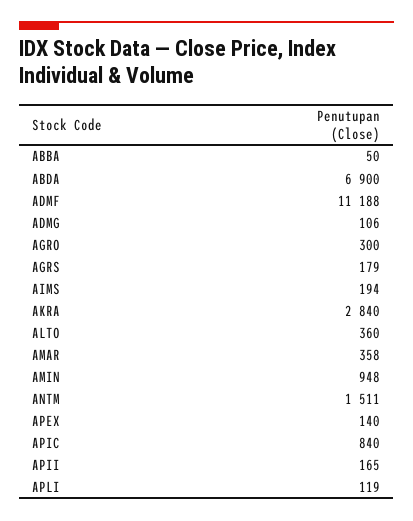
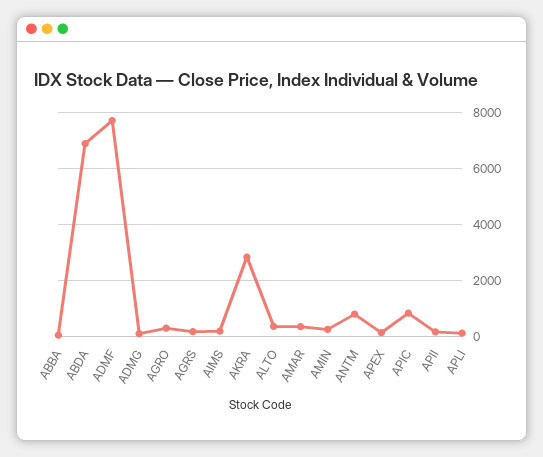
ADMF: 11188 -> 7750
AMIN: 948 -> 250
ANTM: 1511 -> 750

